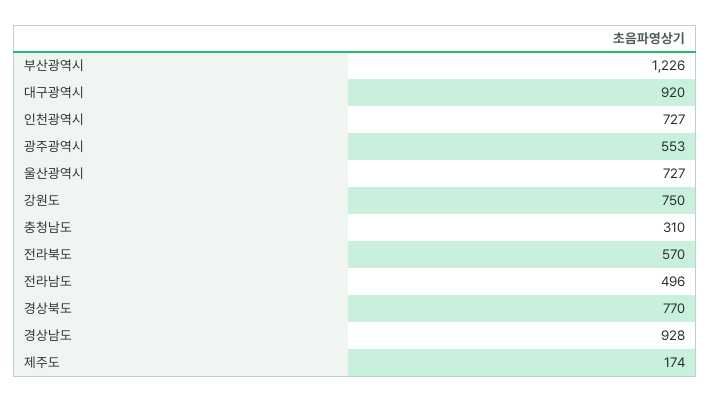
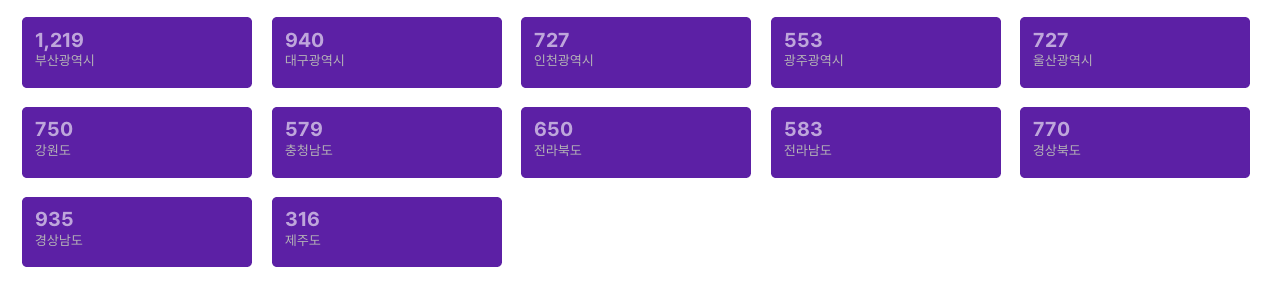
부산광역시: 1226 -> 1219
대구광역시: 920 -> 940
충청남도: 310 -> 579
전라북도: 570 -> 650
전라남도: 496 -> 583
경상남도: 928 -> 935
제주도: 174 -> 316

